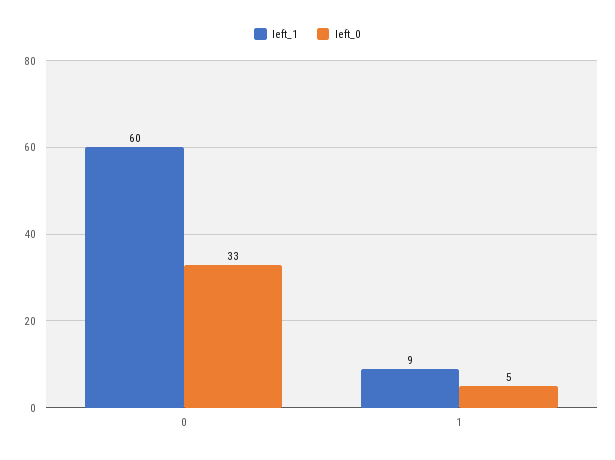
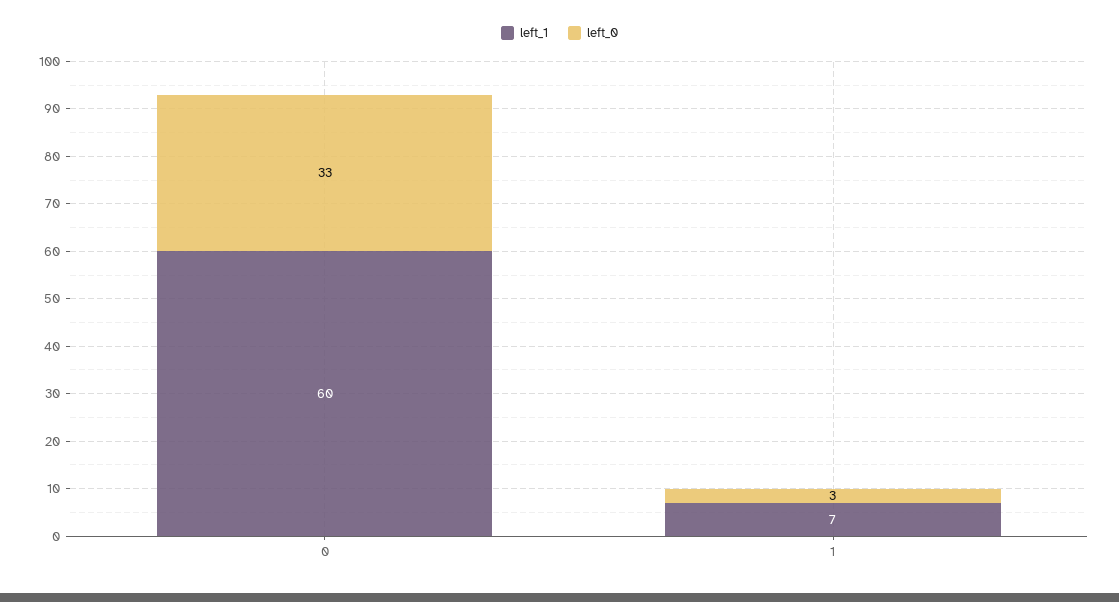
left_1, 1: 9 -> 7
left_0, 1: 5 -> 3

